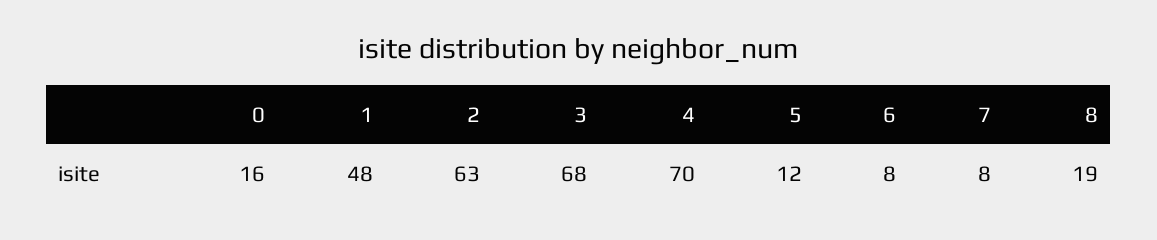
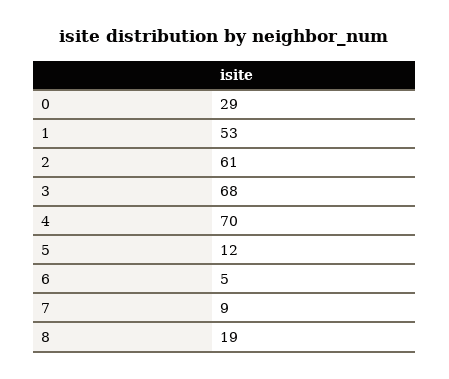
0: 16 -> 29
1: 48 -> 53
2: 63 -> 61
6: 8 -> 5
7: 8 -> 9

